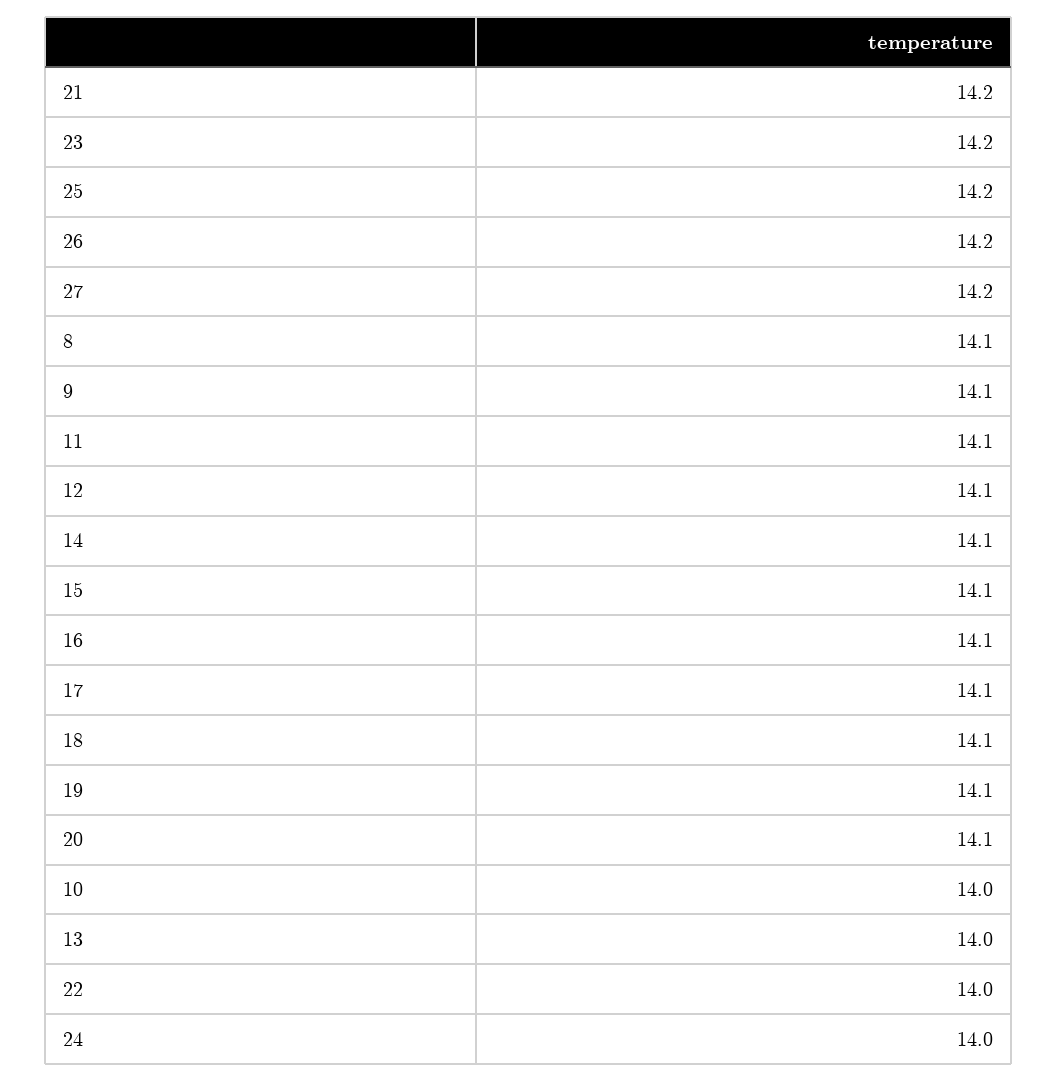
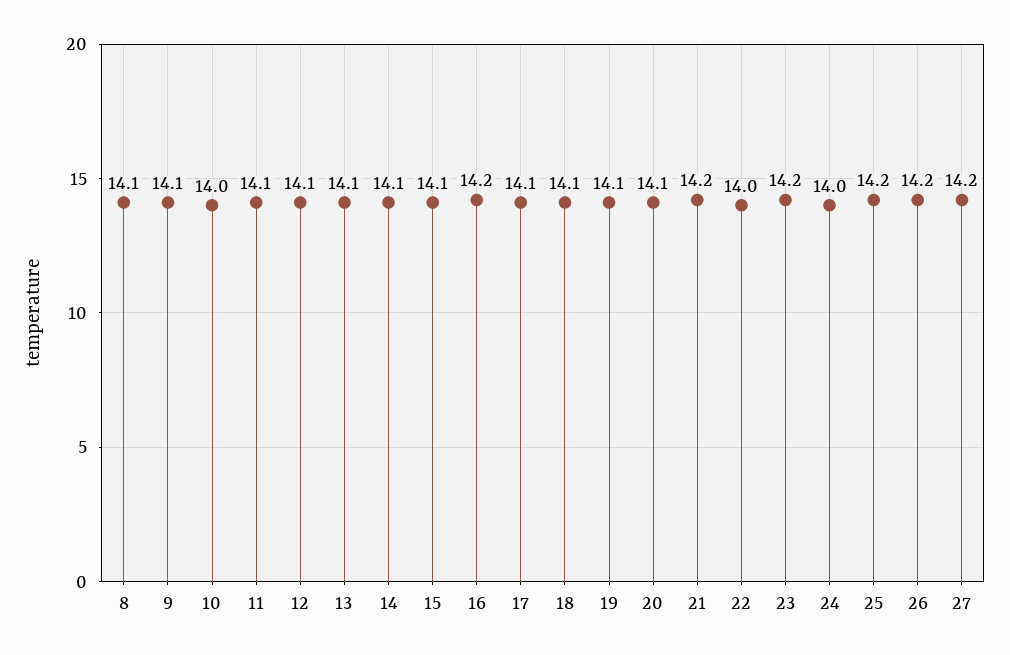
16: 14.1 -> 14.2
13: 14 -> 14.1

